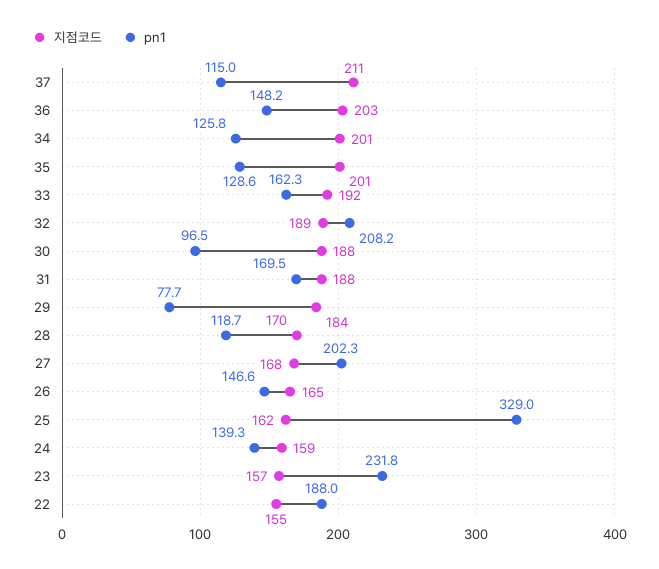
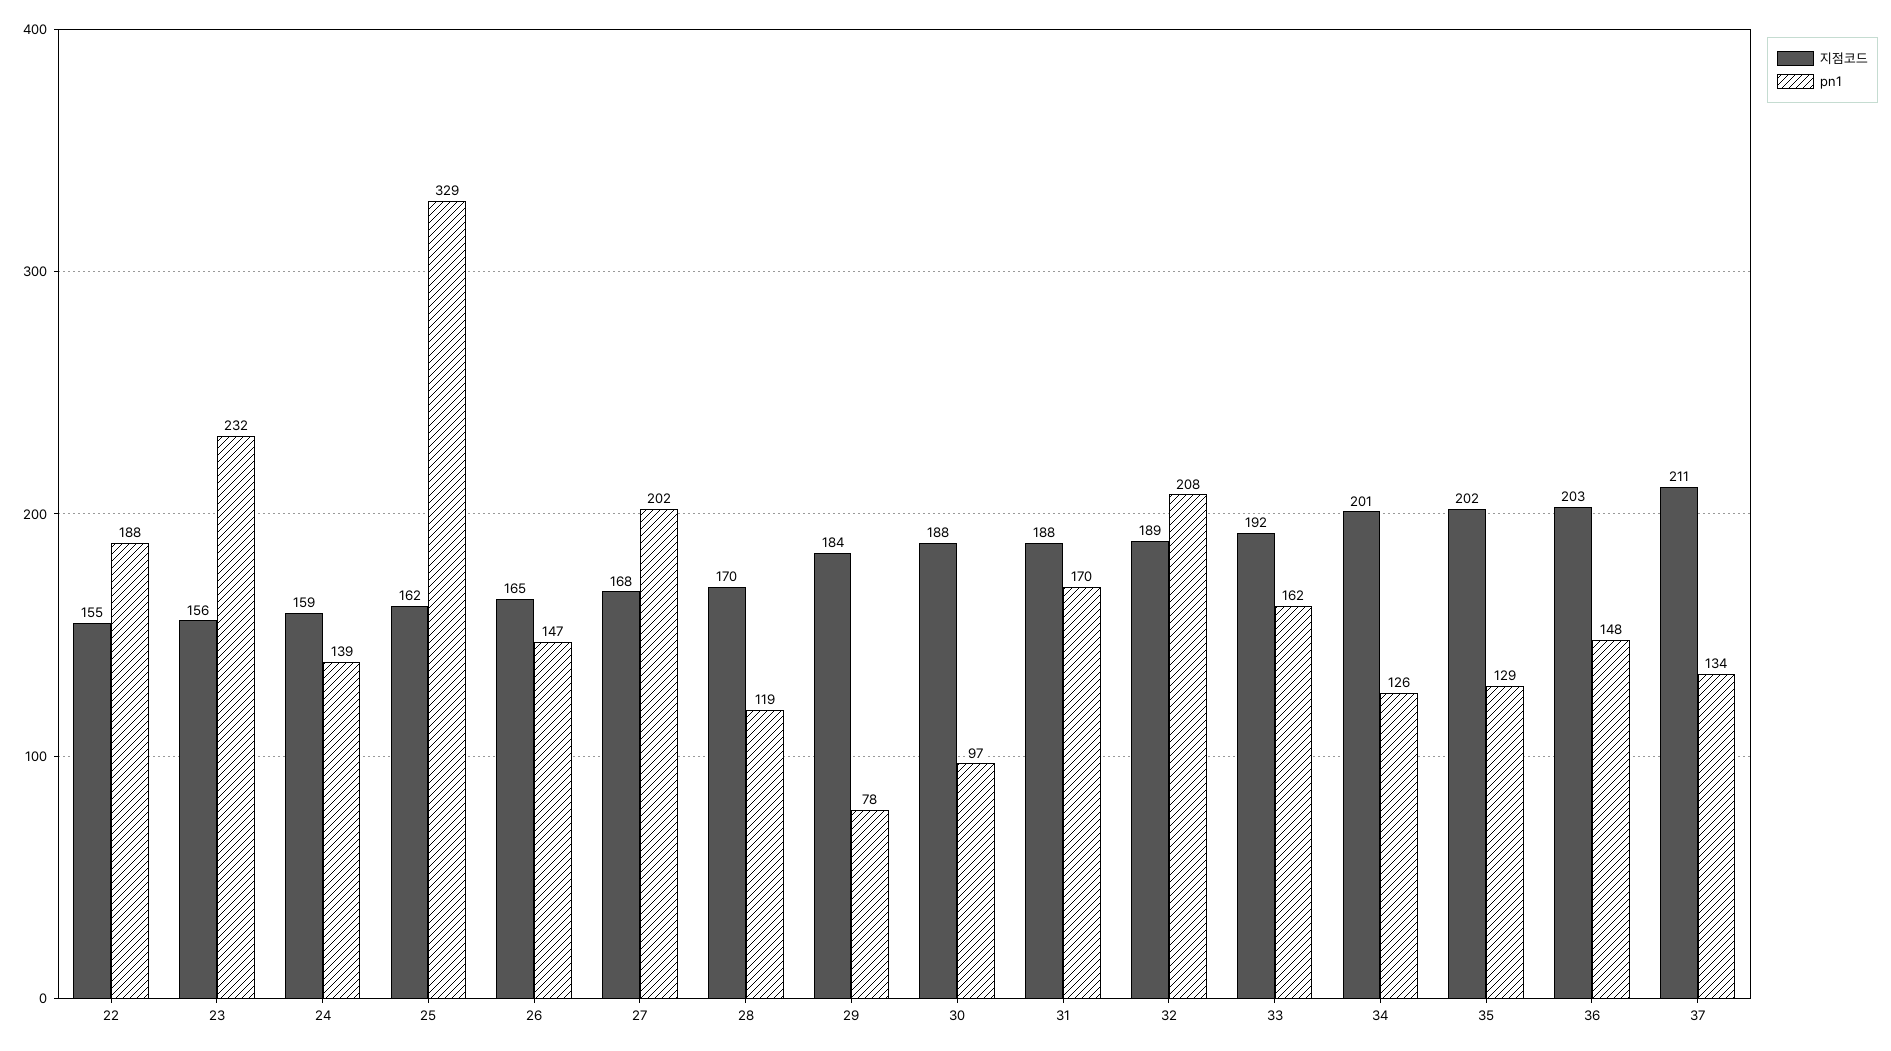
pn1, 37: 115 -> 134
지점코드, 35: 201 -> 202
지점코드, 23: 157 -> 156

